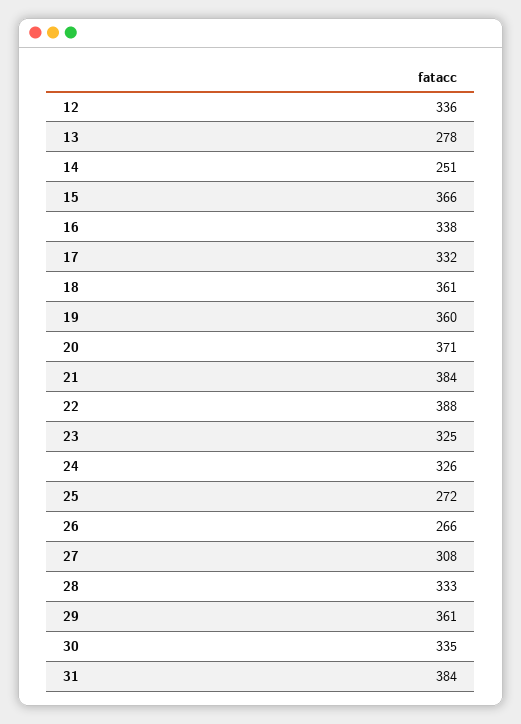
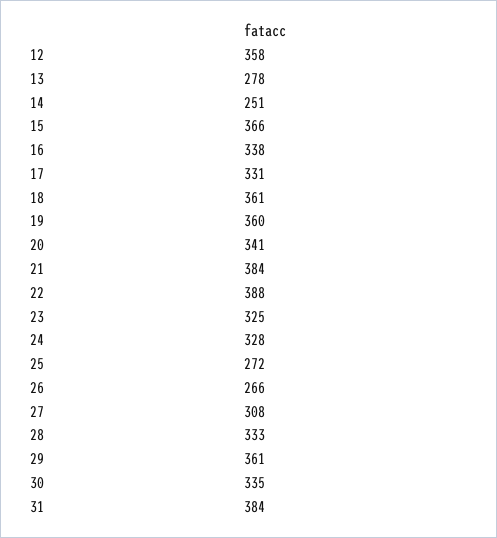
12: 336 -> 358
17: 332 -> 331
20: 371 -> 341
24: 326 -> 328

